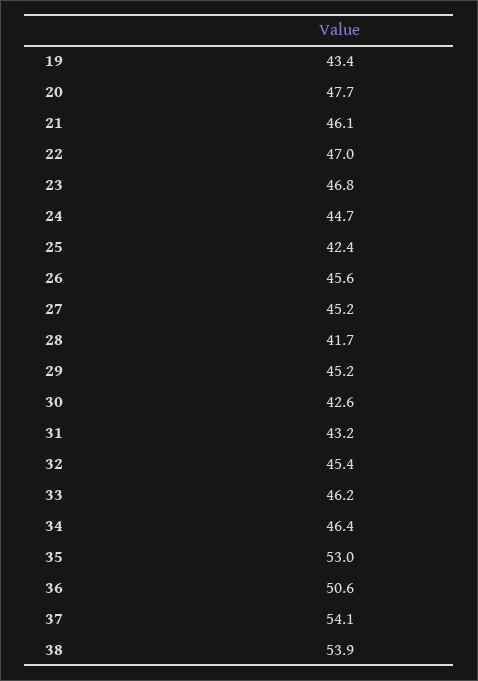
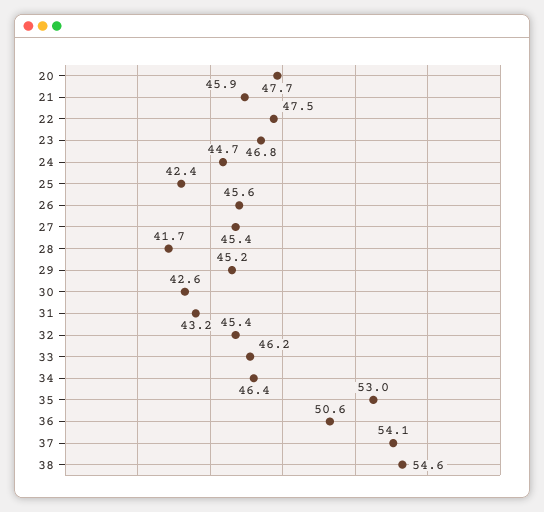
19: 43.4 -> none
21: 46.1 -> 45.9
22: 47 -> 47.5
27: 45.2 -> 45.4
38: 53.9 -> 54.6

